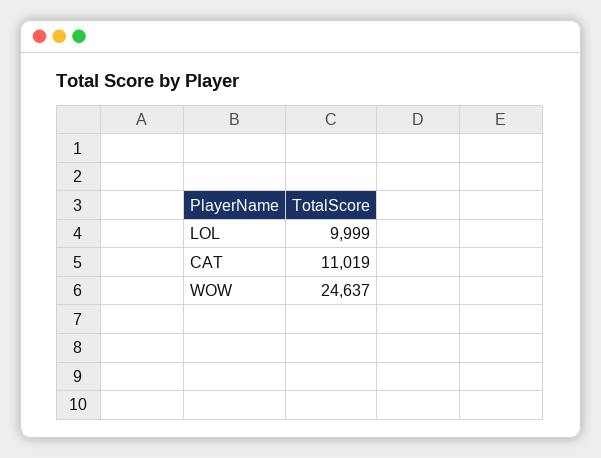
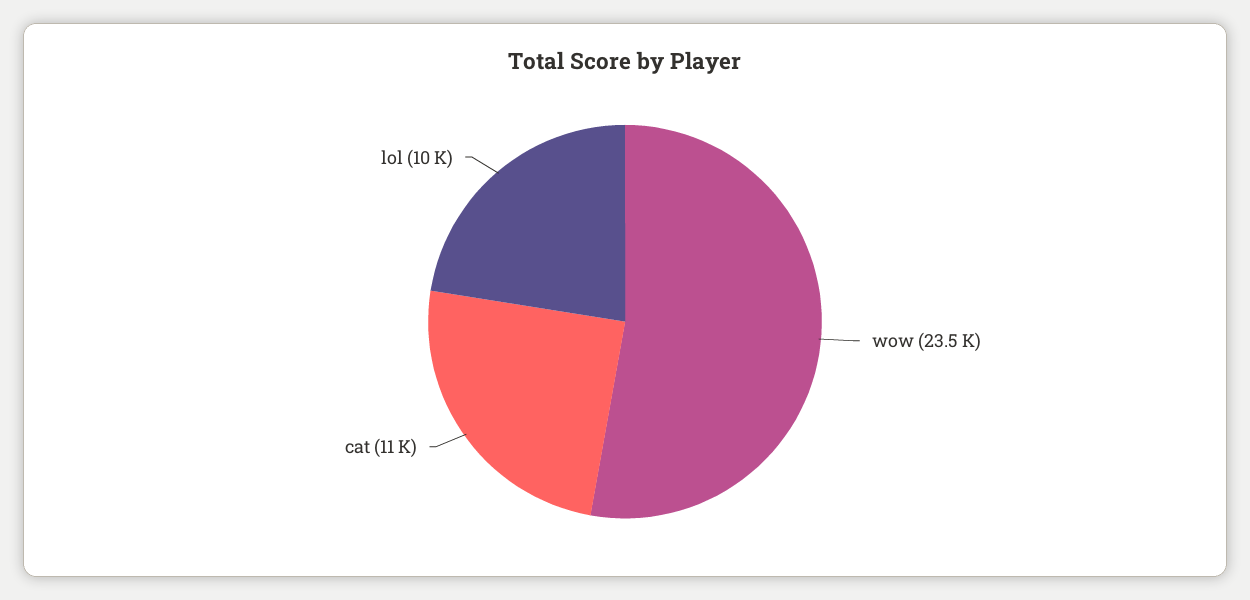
WOW: 24637 -> 23500

